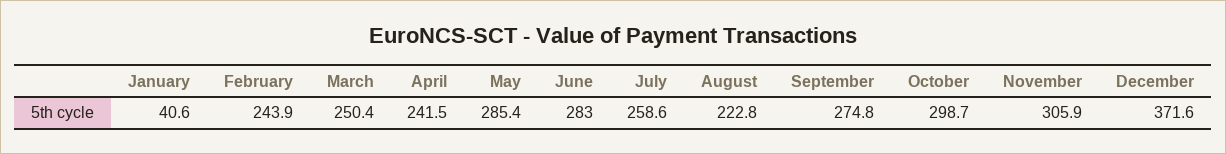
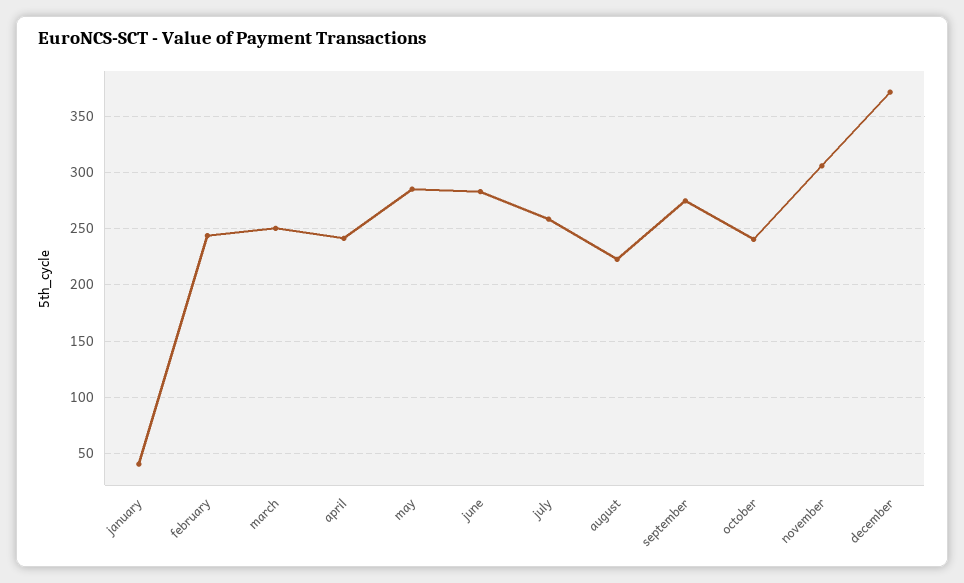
October: 298.7 -> 240

